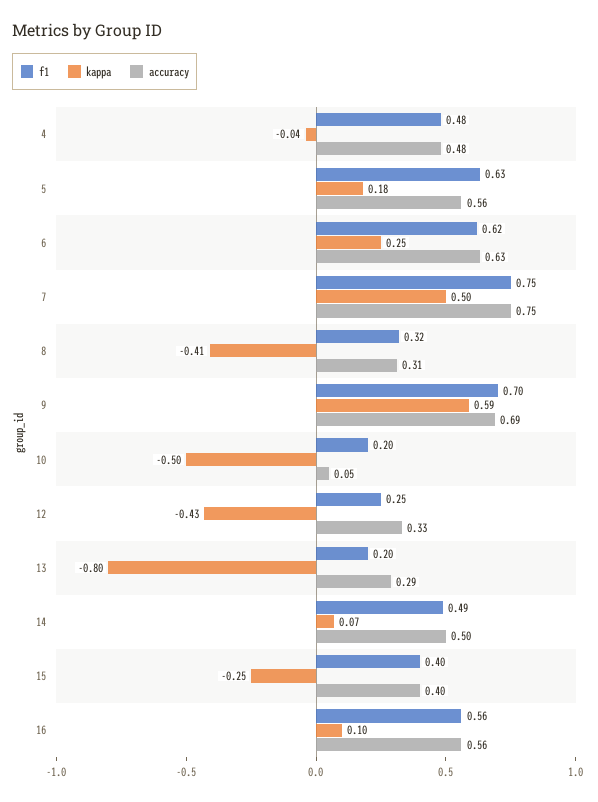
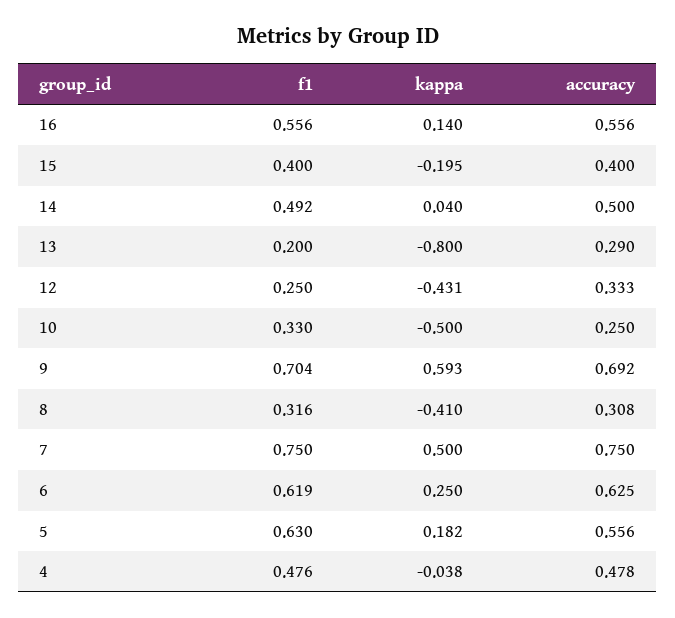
f1, 10: 0.2 -> 0.33
accuracy, 10: 0.05 -> 0.25
kappa, 14: 0.07 -> 0.04
kappa, 15: -0.25 -> -0.195
kappa, 16: 0.1 -> 0.14

